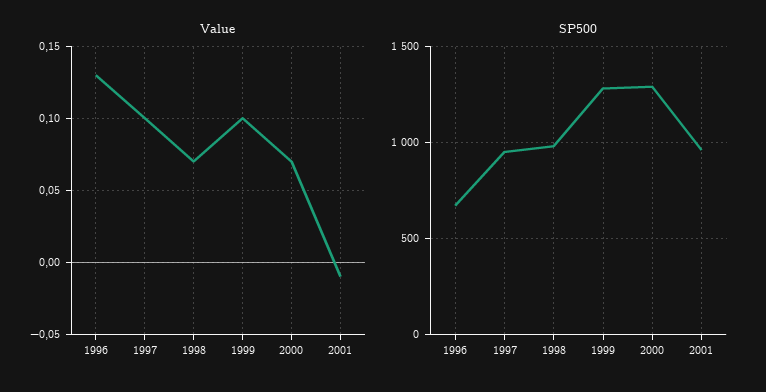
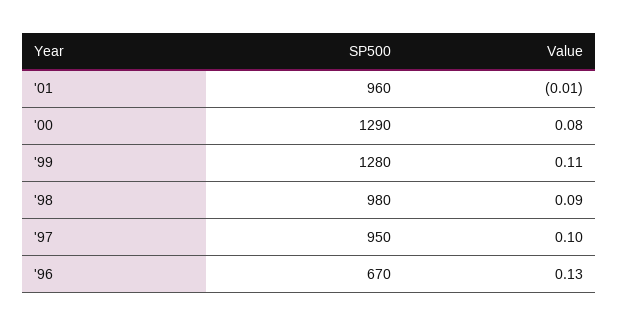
Value, 1998: 0.07 -> 0.09
Value, 1999: 0.1 -> 0.11
Value, 2000: 0.07 -> 0.08

